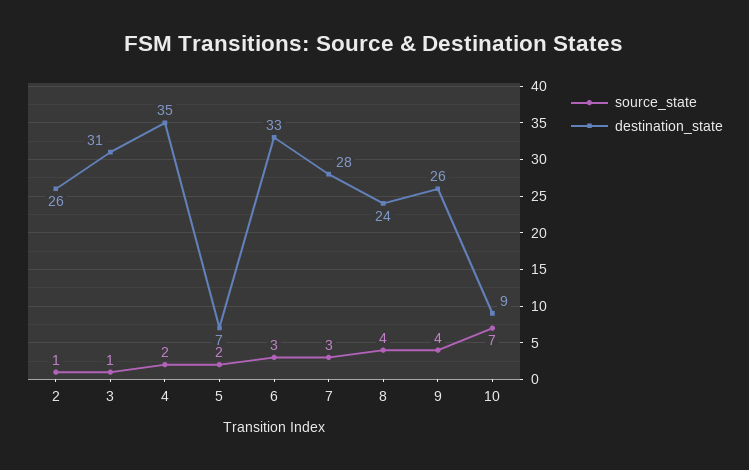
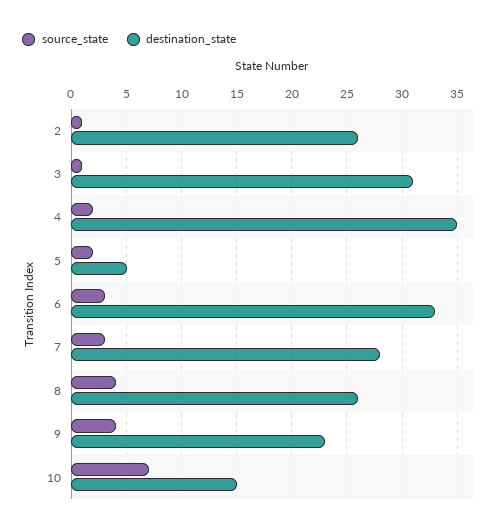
destination_state, 5: 7 -> 5
destination_state, 8: 24 -> 26
destination_state, 9: 26 -> 23
destination_state, 10: 9 -> 15

